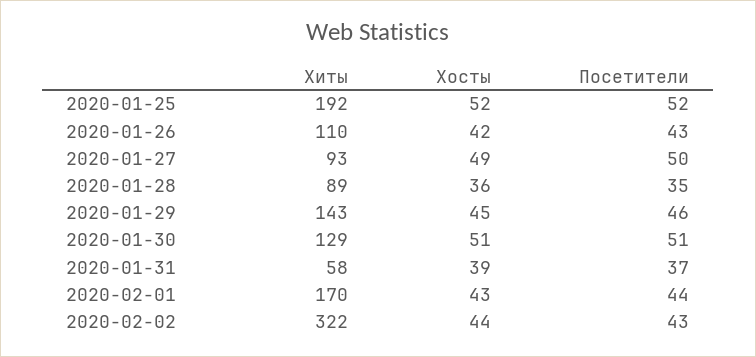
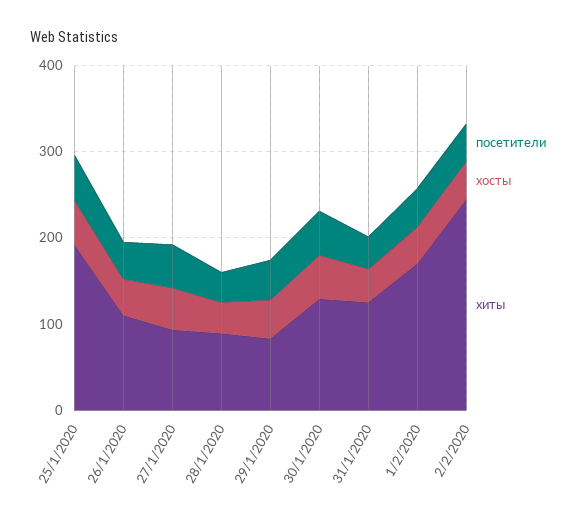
Хиты, 2020-01-29: 143 -> 80
Хиты, 2020-01-31: 58 -> 120
Хиты, 2020-02-02: 322 -> 240

